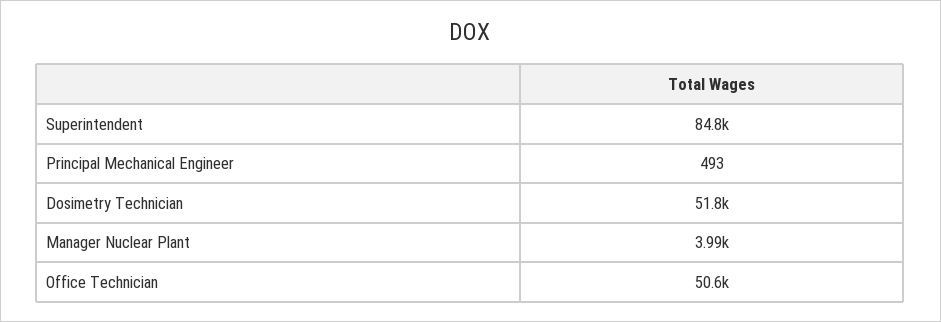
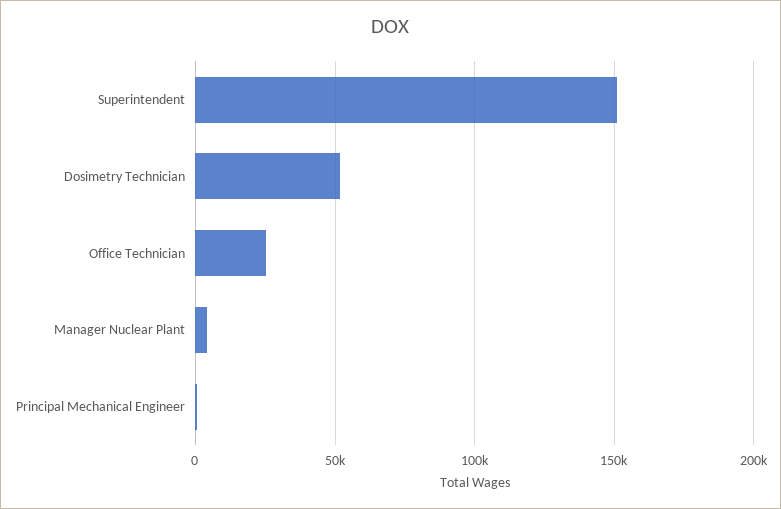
Superintendent: 84800 -> 150000
Office Technician: 50600 -> 25000

